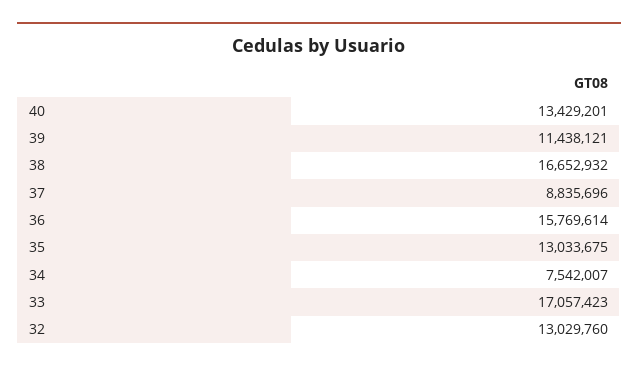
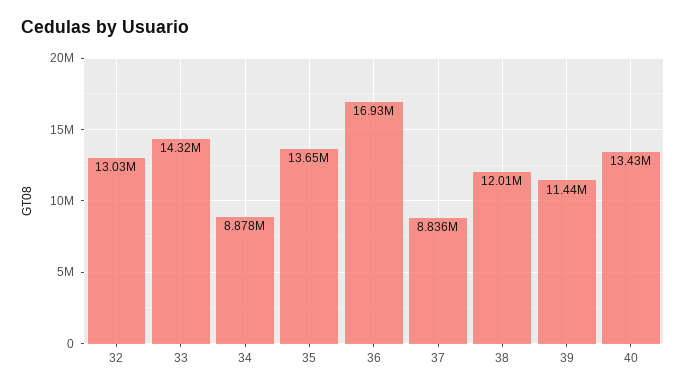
38: 16652932 -> 12010000
36: 15769614 -> 16930000
35: 13033675 -> 13650000
34: 7542007 -> 8878000
33: 17057423 -> 14320000

